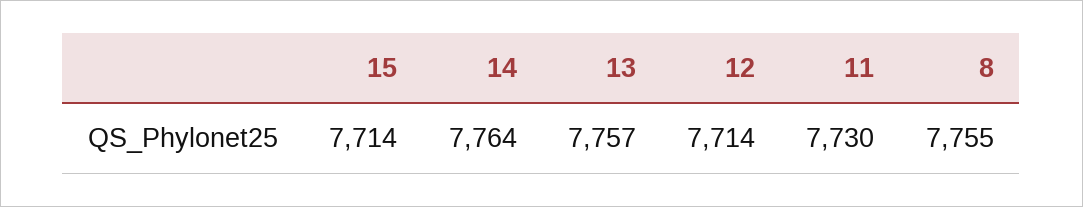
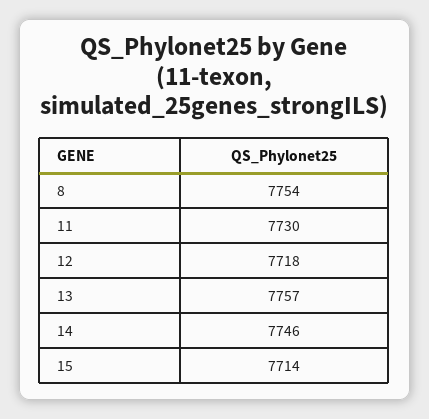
14: 7764 -> 7746
12: 7714 -> 7718
8: 7755 -> 7754

